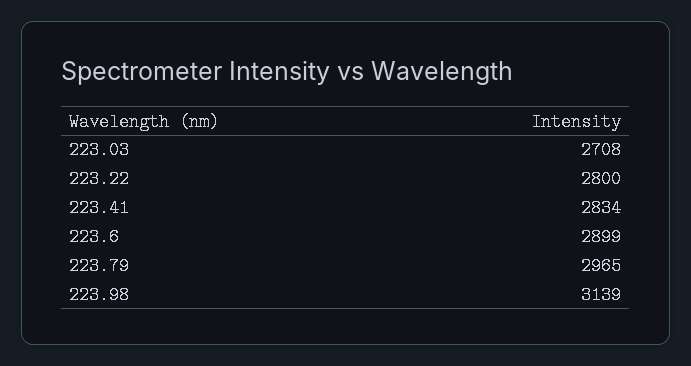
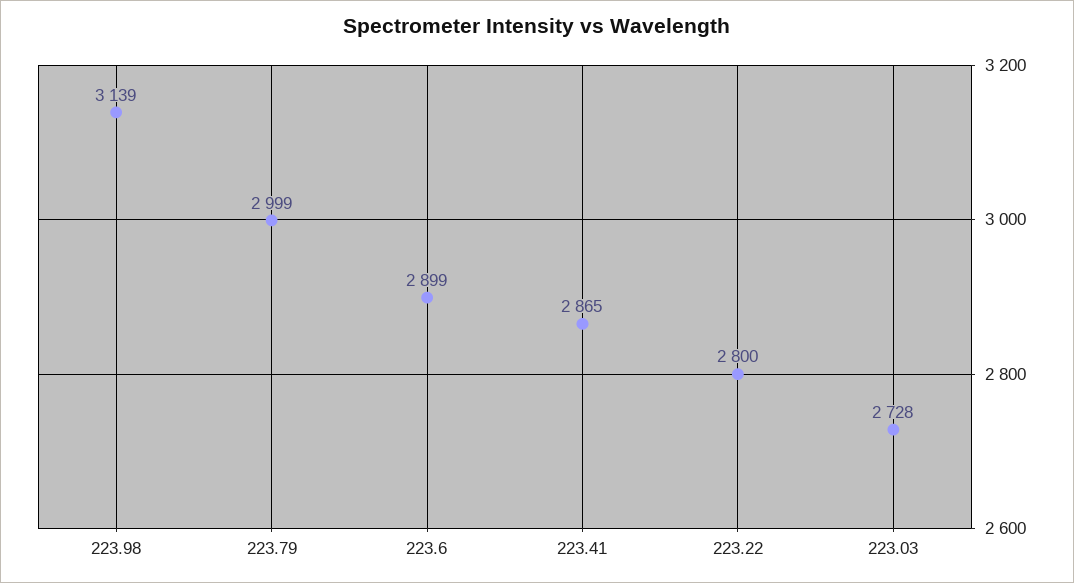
223.03: 2708 -> 2728
223.41: 2834 -> 2865
223.79: 2965 -> 2999

